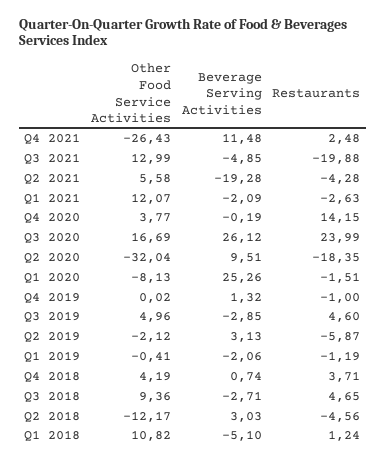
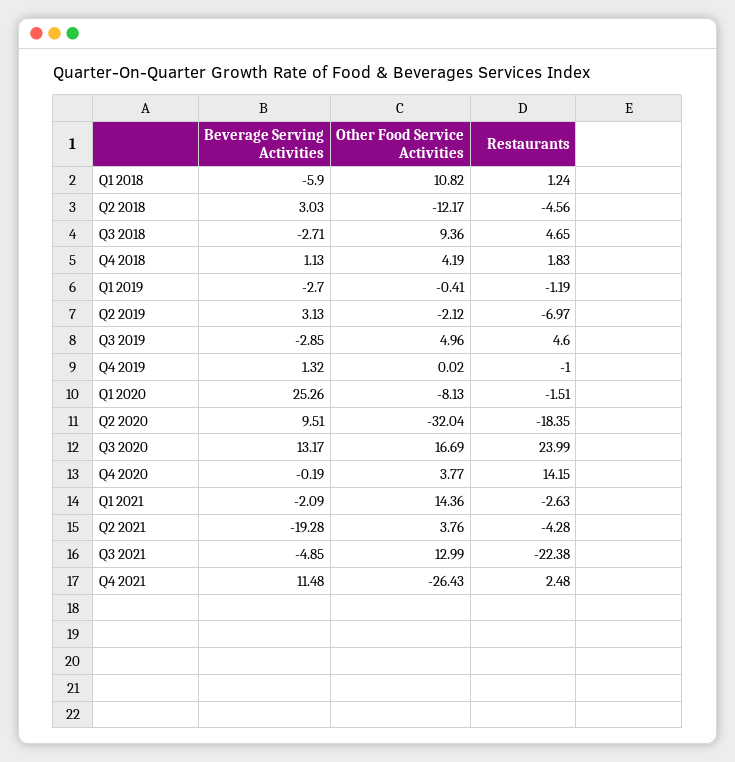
Restaurants, Q3 2021: -19.88 -> -22.38
Other Food Service Activities, Q2 2021: 5.58 -> 3.76
Other Food Service Activities, Q1 2021: 12.07 -> 14.36
Beverage Serving Activities, Q3 2020: 26.12 -> 13.17
Restaurants, Q2 2019: -5.87 -> -6.97
Beverage Serving Activities, Q1 2019: -2.06 -> -2.7
Beverage Serving Activities, Q4 2018: 0.74 -> 1.13
Restaurants, Q4 2018: 3.71 -> 1.83
Beverage Serving Activities, Q1 2018: -5.1 -> -5.9

